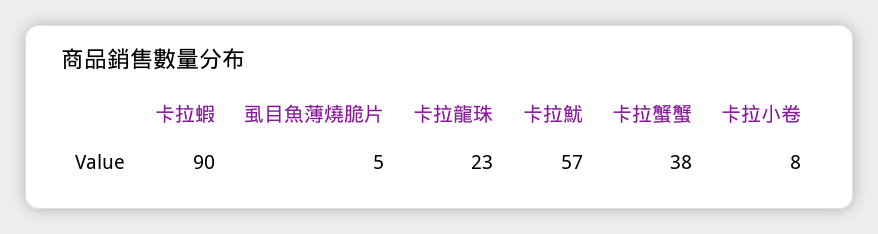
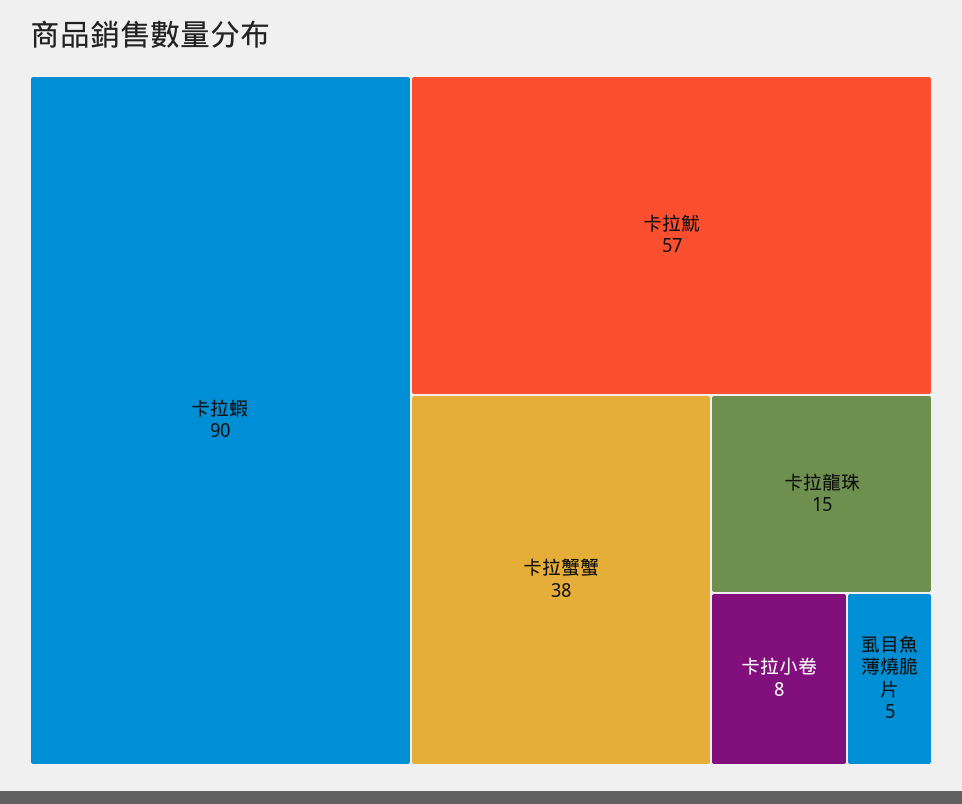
卡拉龍珠: 23 -> 15

